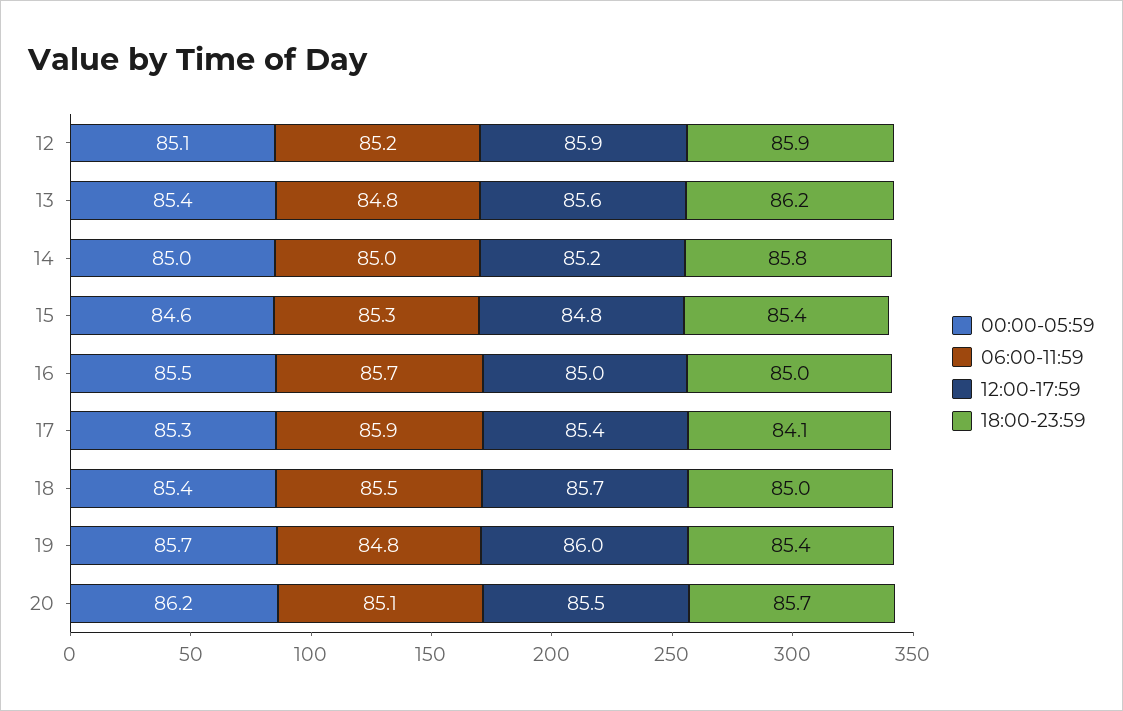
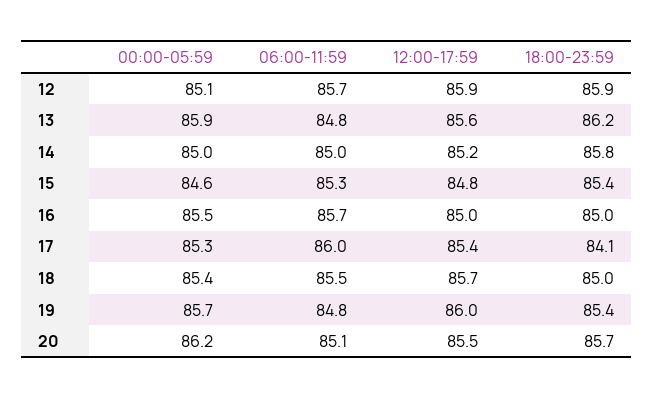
06:00-11:59, 12: 85.2 -> 85.7
00:00-05:59, 13: 85.4 -> 85.9
06:00-11:59, 17: 85.9 -> 86

